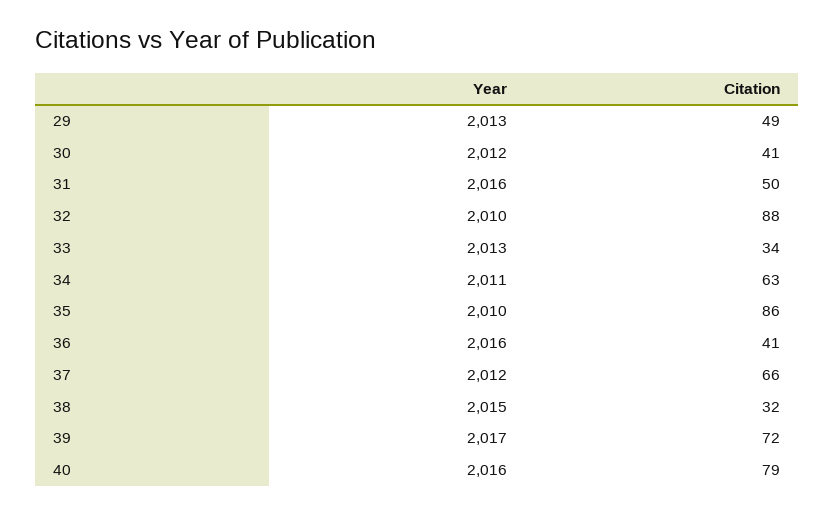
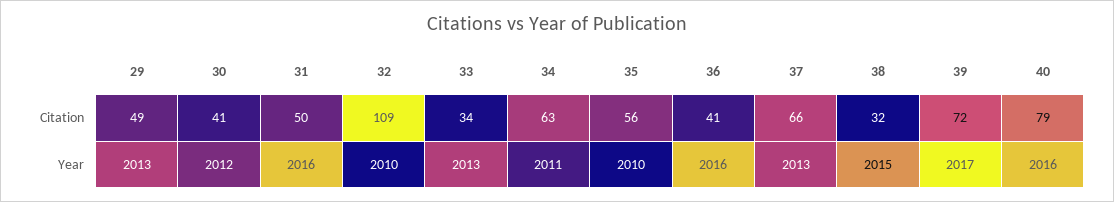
Citation, 32: 88 -> 109
Citation, 35: 86 -> 56
Year, 37: 2012 -> 2013

